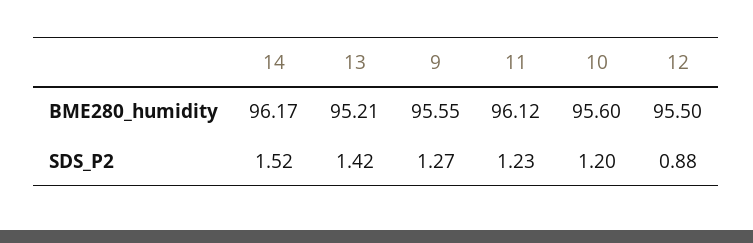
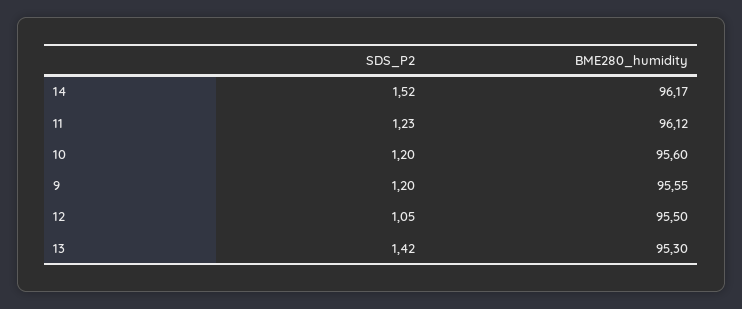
13, BME280_humidity: 95.21 -> 95.3
9, SDS_P2: 1.27 -> 1.2
12, SDS_P2: 0.88 -> 1.05

